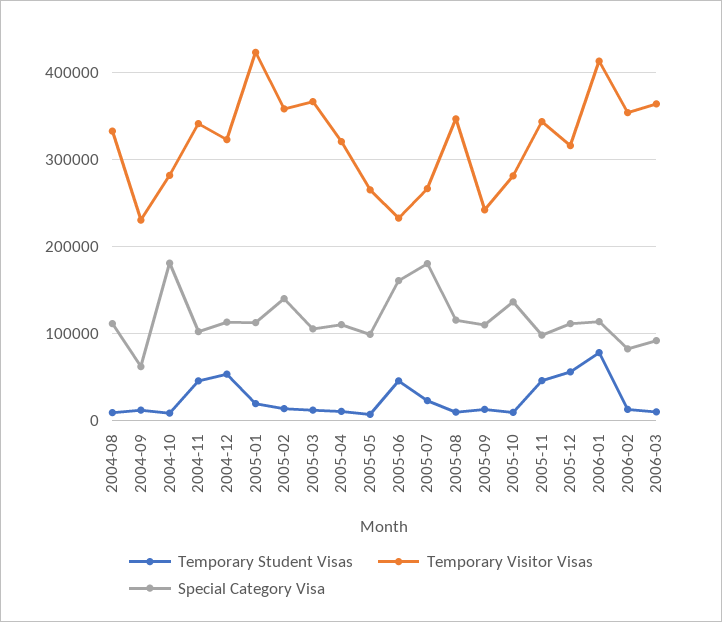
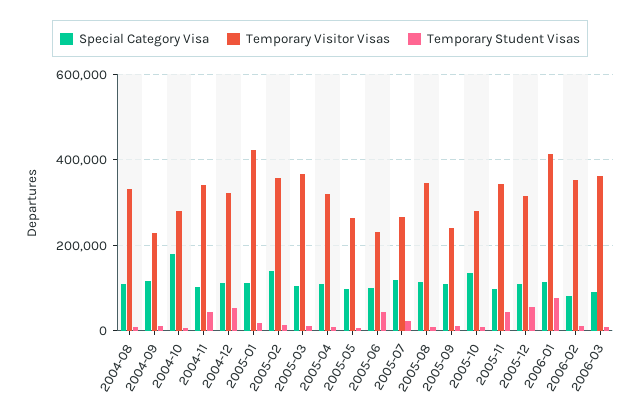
Special Category Visa, 2004-09: 60000 -> 120000
Special Category Visa, 2005-06: 160000 -> 100000
Special Category Visa, 2005-07: 180000 -> 120000

